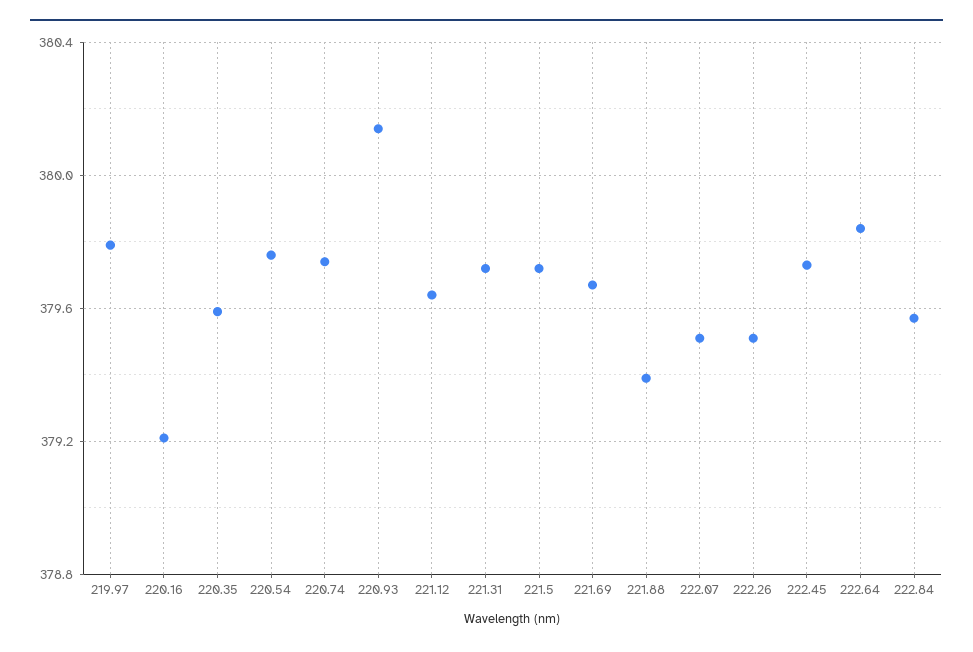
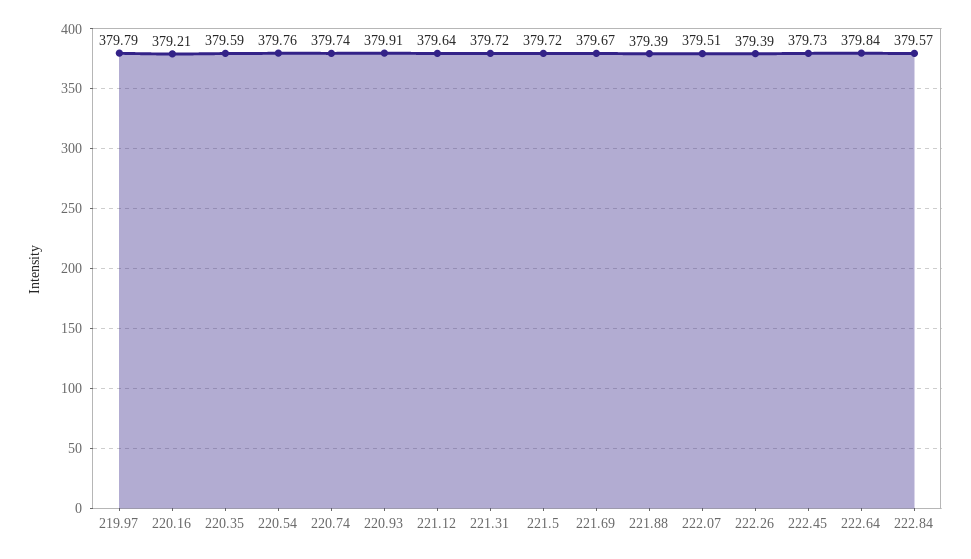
220.93: 380.15 -> 379.91
222.26: 379.5 -> 379.39

